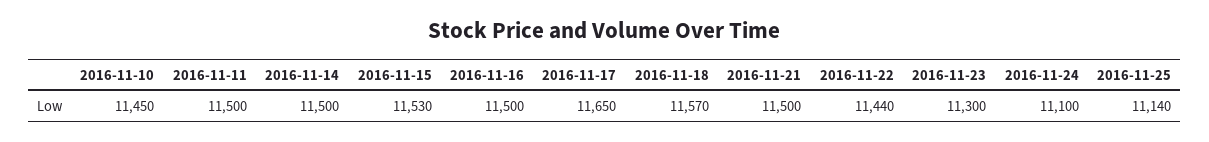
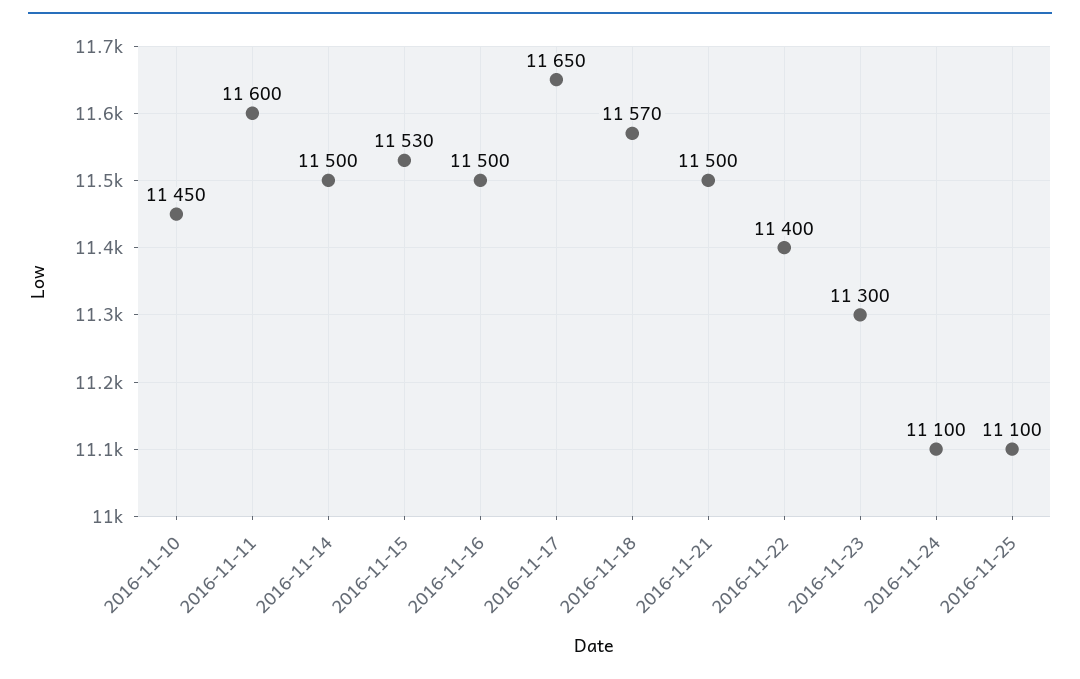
2016-11-11: 11500 -> 11600
2016-11-22: 11440 -> 11400
2016-11-25: 11140 -> 11100

